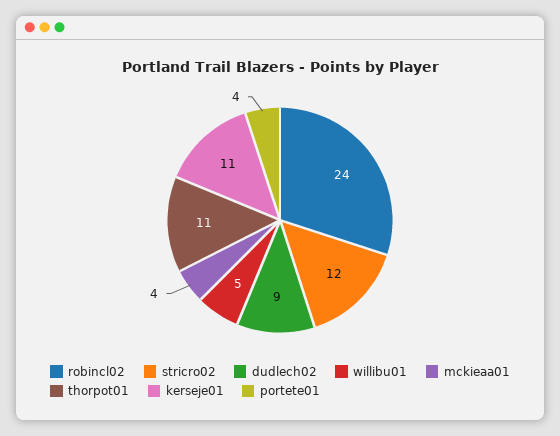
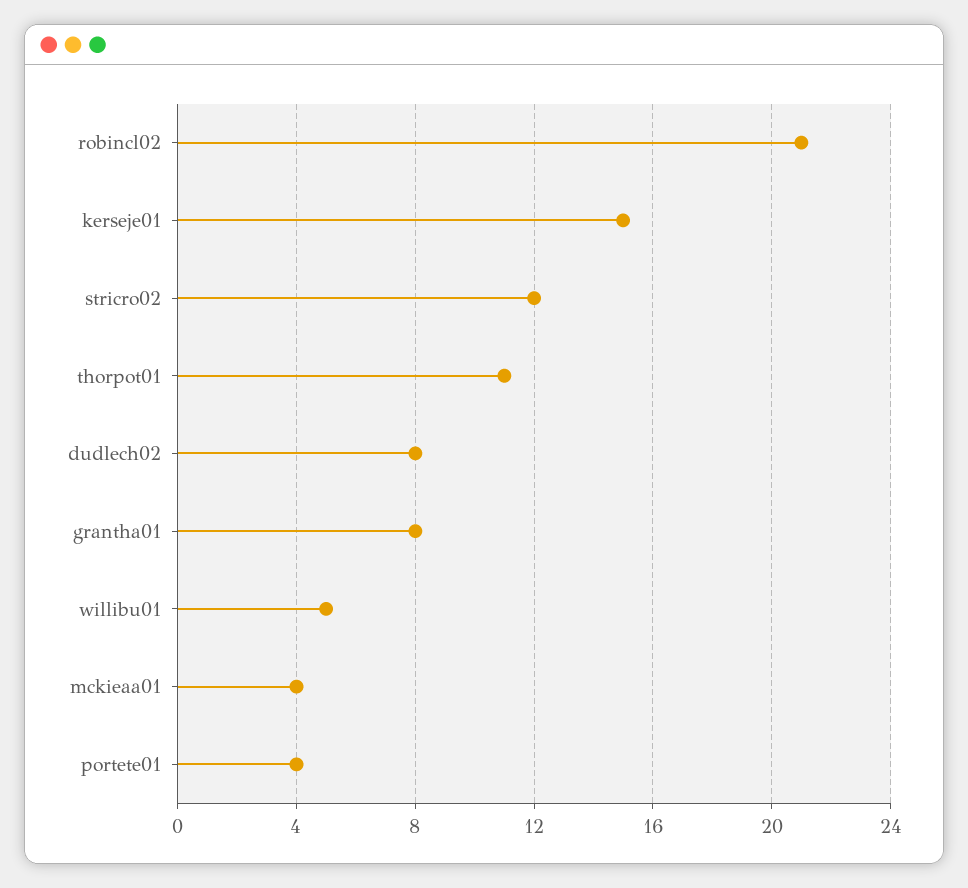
robincl02: 24 -> 21
dudlech02: 9 -> 8
kerseje01: 11 -> 15
grantha01: none -> 8

